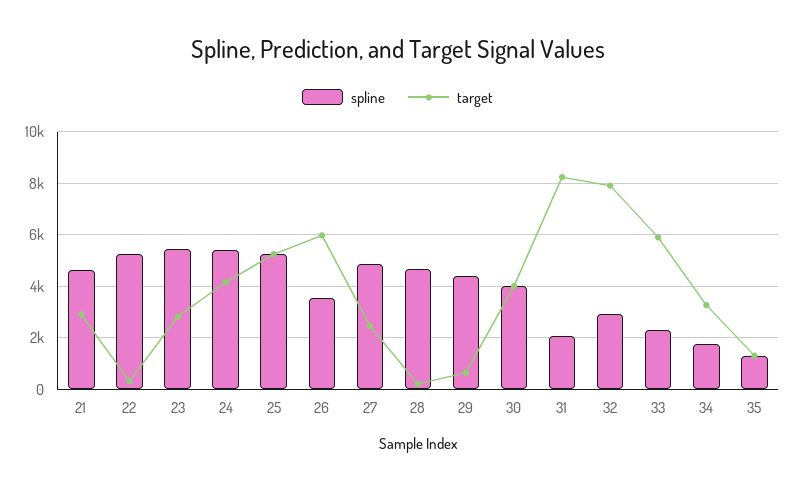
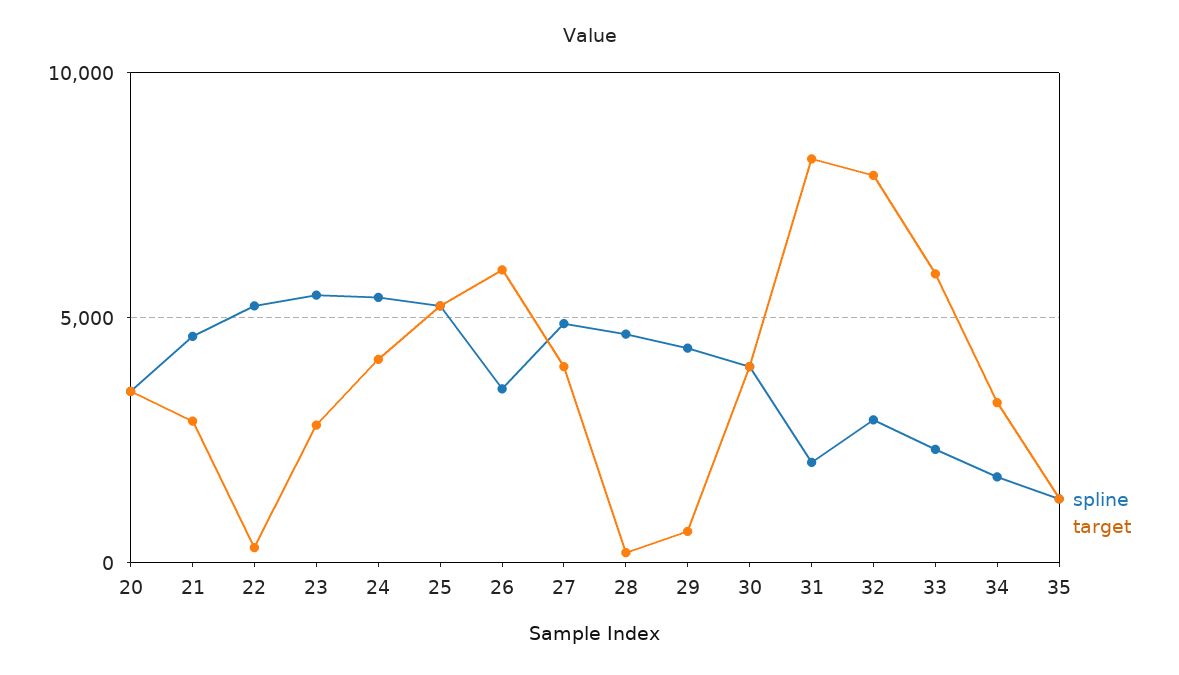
target, 27: 2500 -> 4000
spline, 20: none -> 3500
target, 20: none -> 3500

